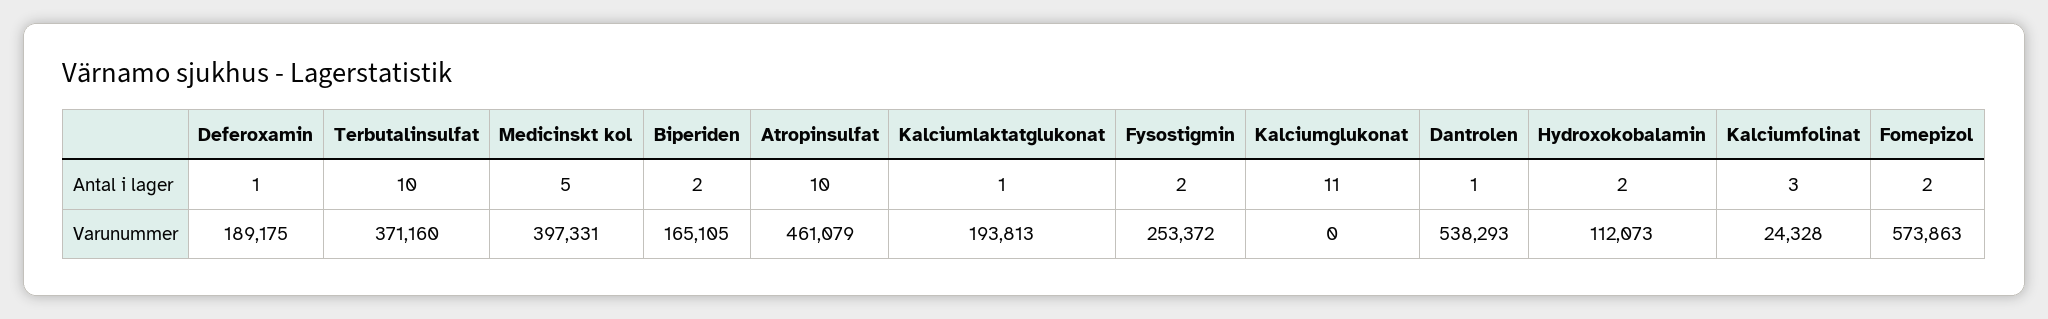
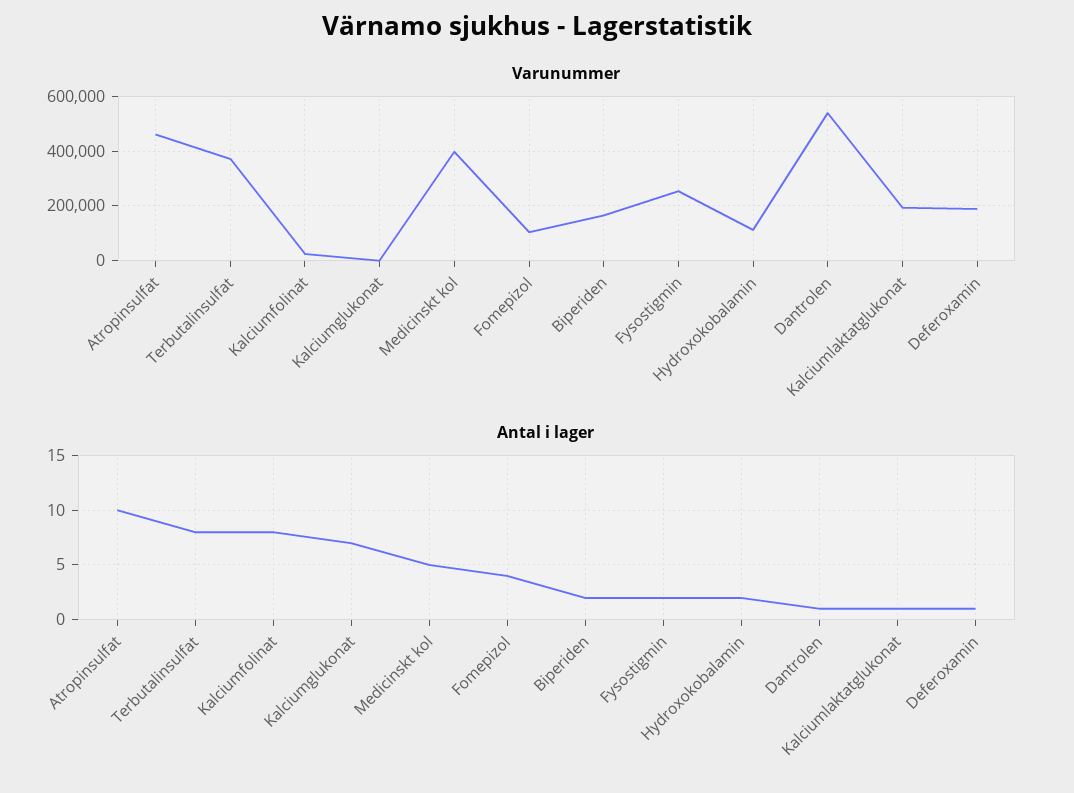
Antal i lager, Terbutalinsulfat: 10 -> 8
Antal i lager, Kalciumglukonat: 11 -> 7
Antal i lager, Kalciumfolinat: 3 -> 8
Antal i lager, Fomepizol: 2 -> 4
Varunummer, Fomepizol: 573863 -> 100000

